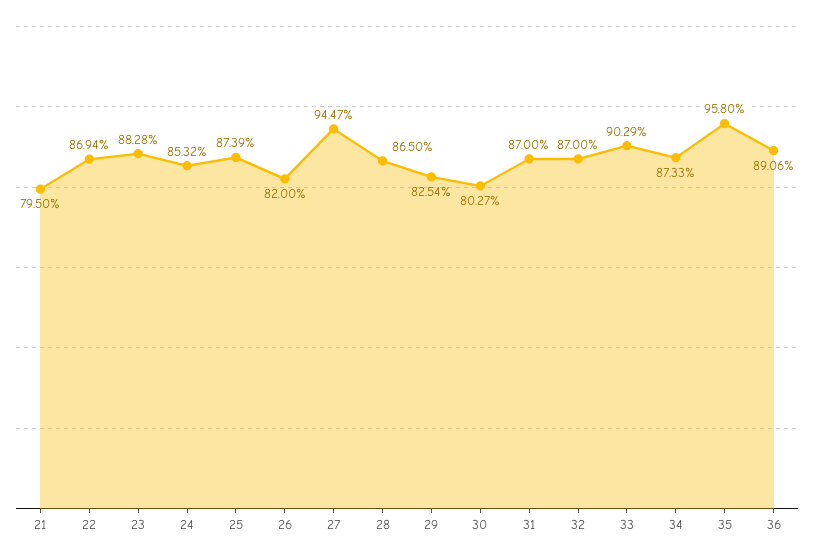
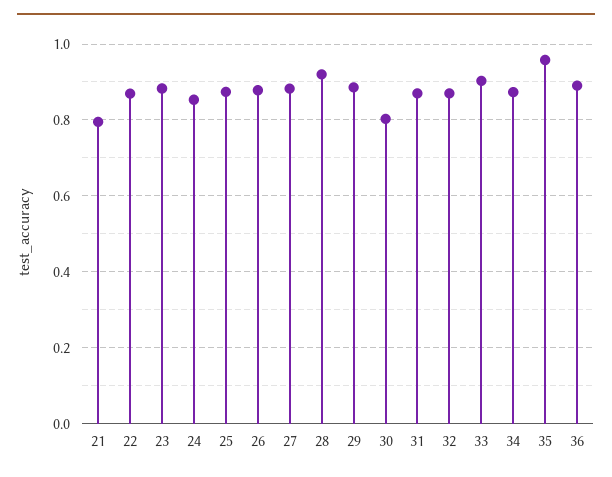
26: 0.82 -> 0.88
27: 0.9447 -> 0.88
28: 0.865 -> 0.92
29: 0.8254 -> 0.88

